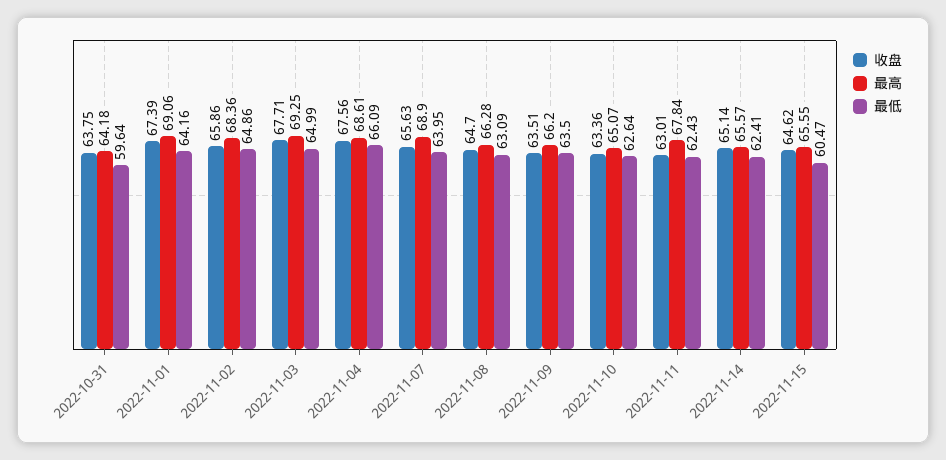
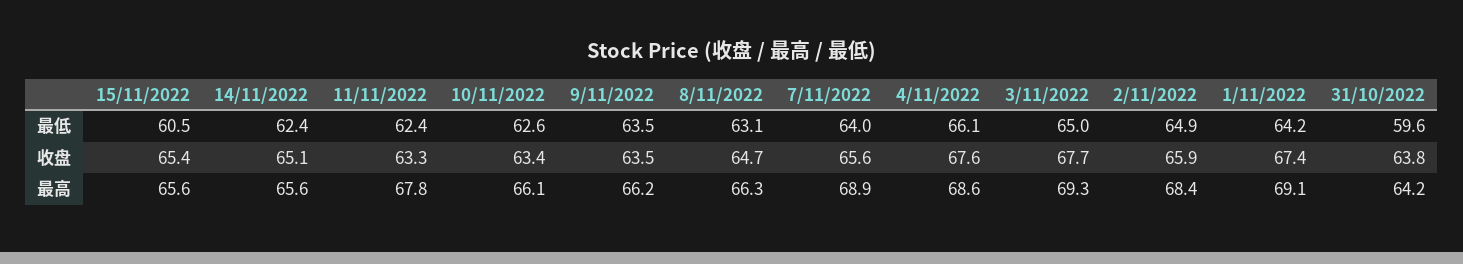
最高, 2022-11-10: 65.07 -> 66.1
收盘, 2022-11-11: 63.01 -> 63.3
收盘, 2022-11-15: 64.62 -> 65.4

